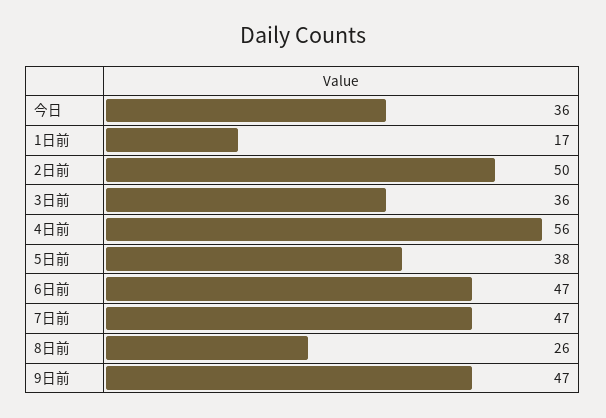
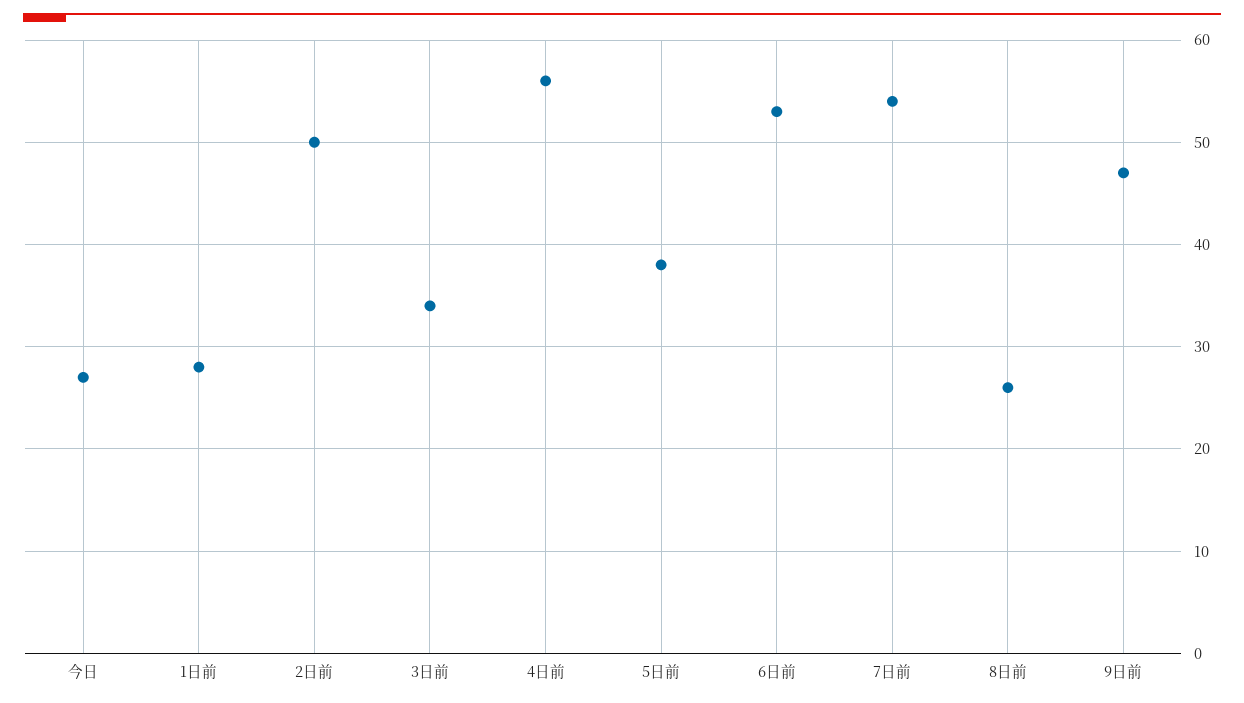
今日: 36 -> 27
1日前: 17 -> 28
3日前: 36 -> 34
6日前: 47 -> 53
7日前: 47 -> 54

